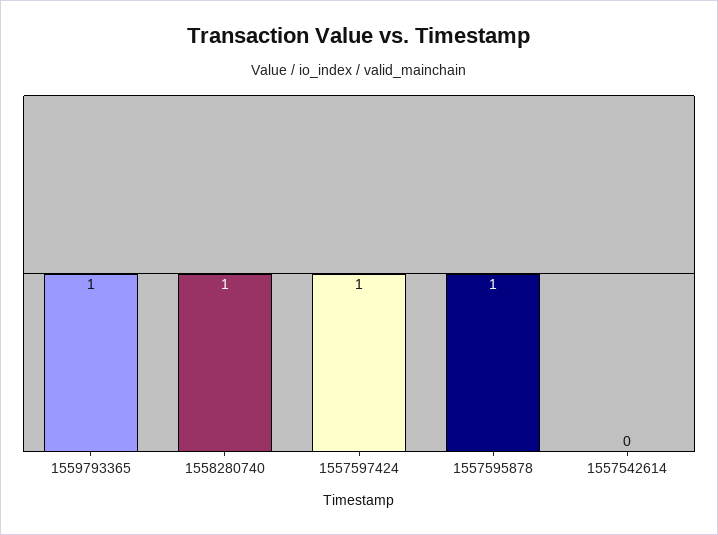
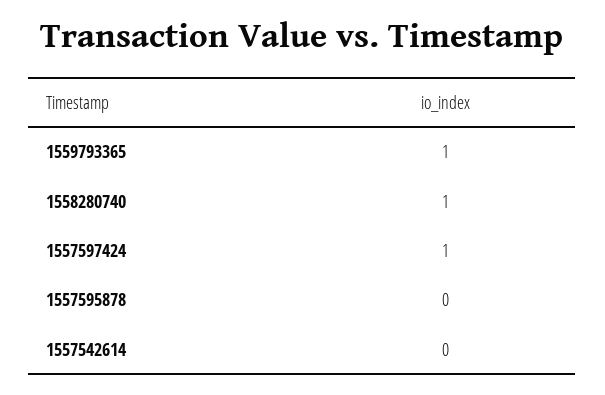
1557595878: 1 -> 0

